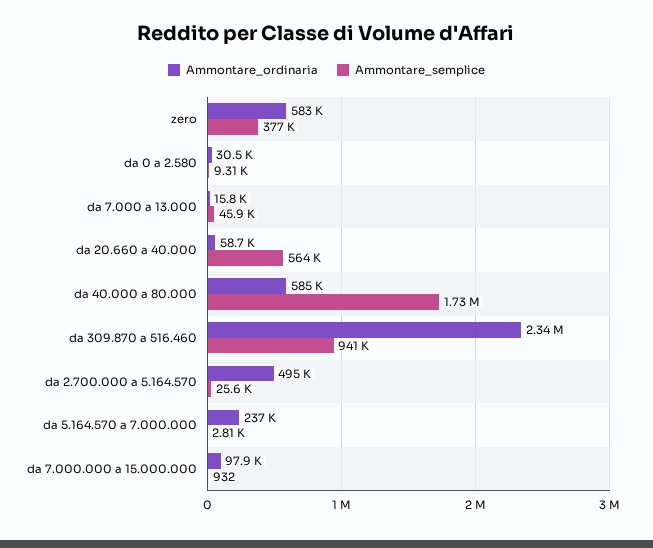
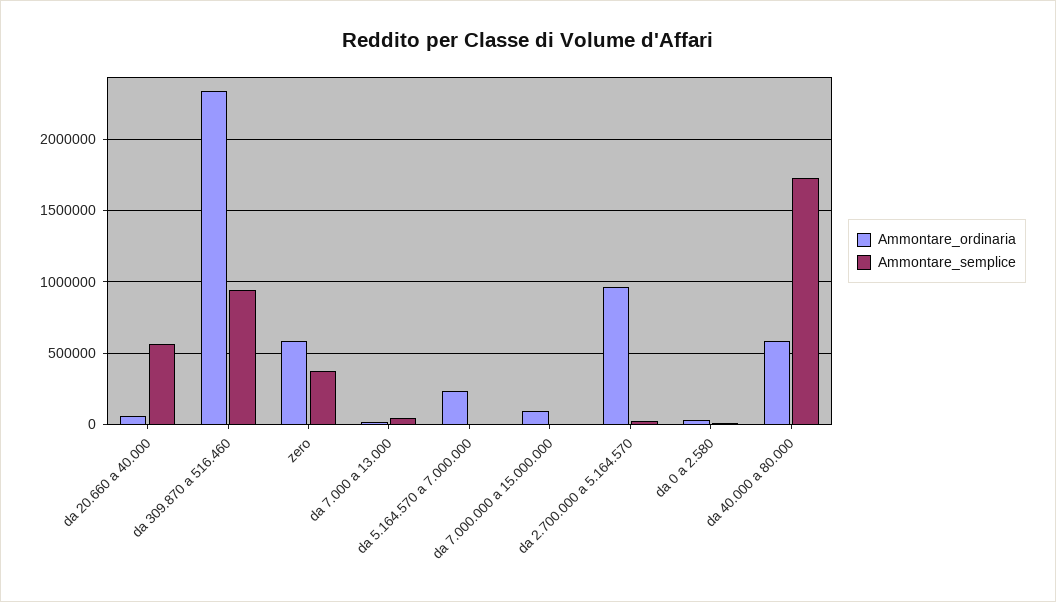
Ammontare_ordinaria, da 2.700.000 a 5.164.570: 495000 -> 950000

